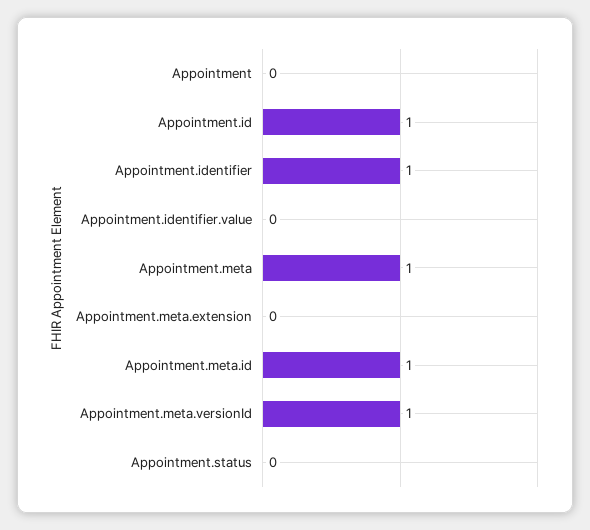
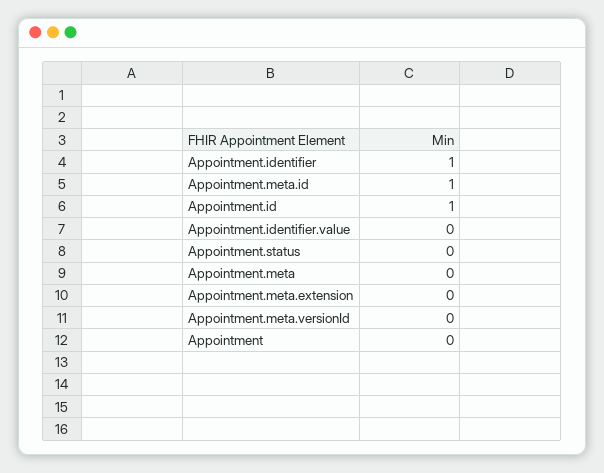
Appointment.meta: 1 -> 0
Appointment.meta.versionId: 1 -> 0

